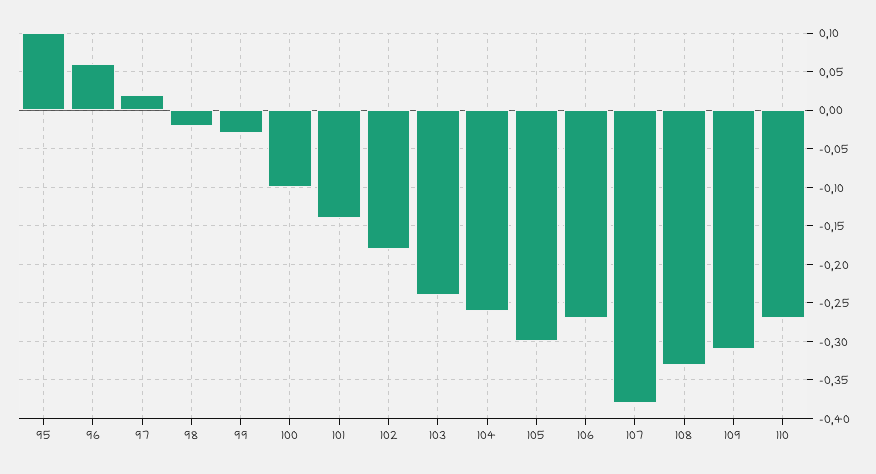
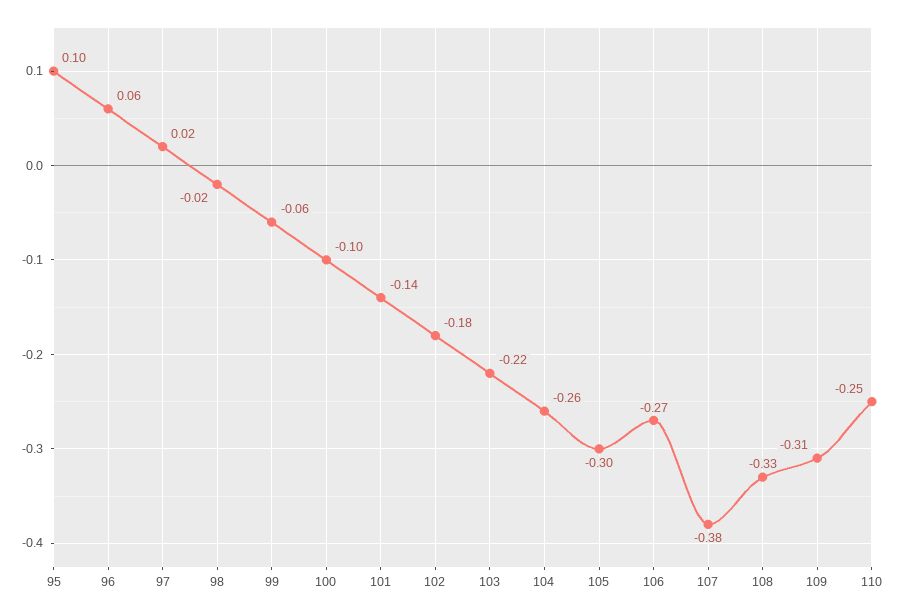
99: -0.03 -> -0.06
103: -0.24 -> -0.22
110: -0.27 -> -0.25

